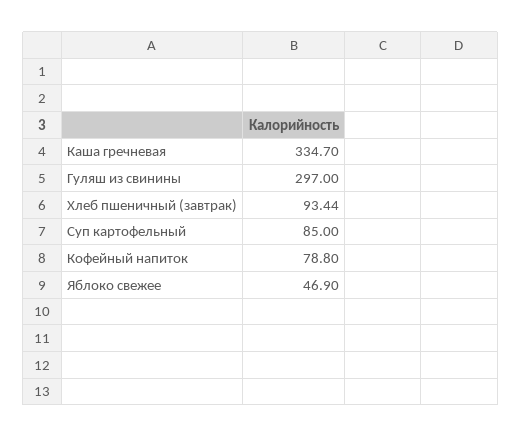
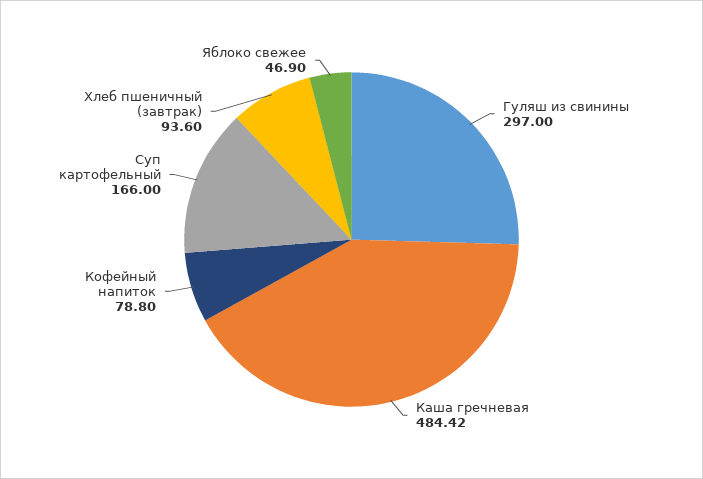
Каша гречневая: 334.7 -> 484.42
Хлеб пшеничный (завтрак): 93.44 -> 93.6
Суп картофельный: 85 -> 166

